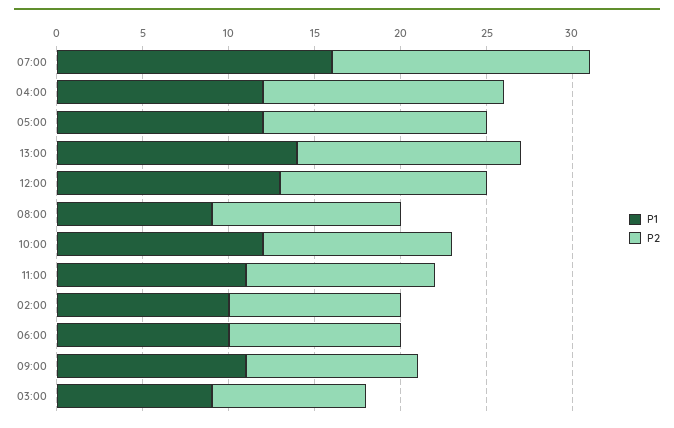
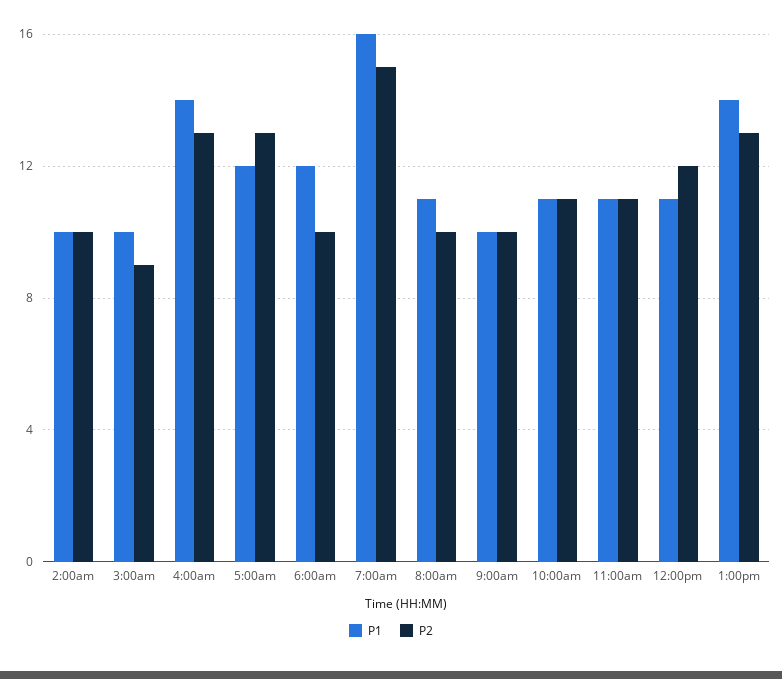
P1, 04:00: 12 -> 14
P2, 04:00: 14 -> 13
P1, 12:00: 13 -> 11
P1, 08:00: 9 -> 11
P2, 08:00: 11 -> 10
P1, 10:00: 12 -> 11
P1, 06:00: 10 -> 12
P1, 09:00: 11 -> 10
P1, 03:00: 9 -> 10

